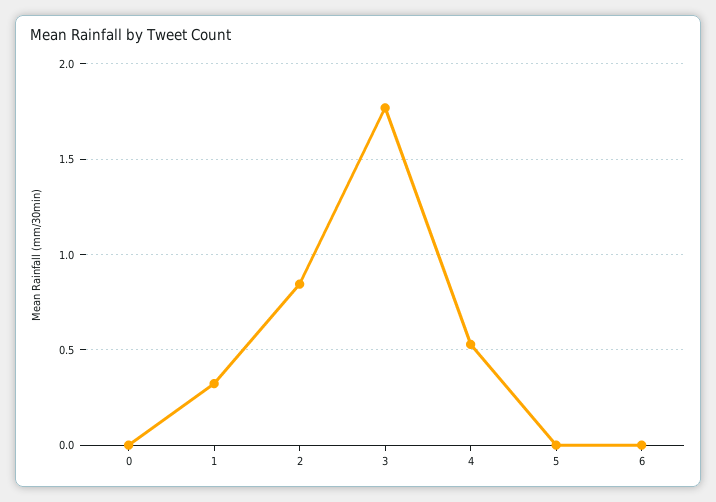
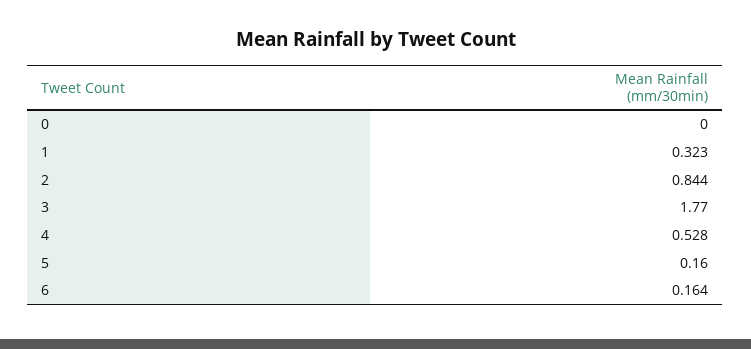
5: 0 -> 0.16
6: 0 -> 0.164

